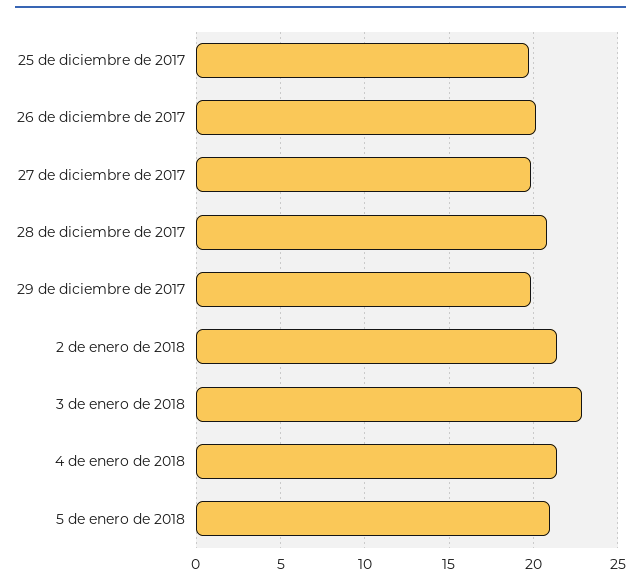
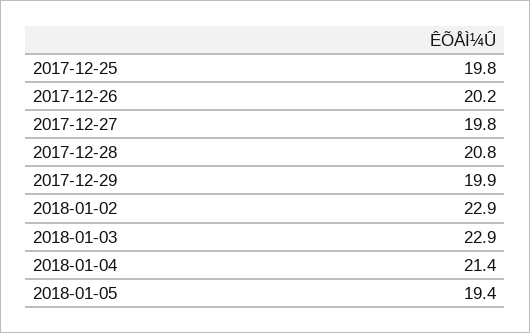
2 de enero de 2018: 21.5 -> 22.9
5 de enero de 2018: 21 -> 19.4

